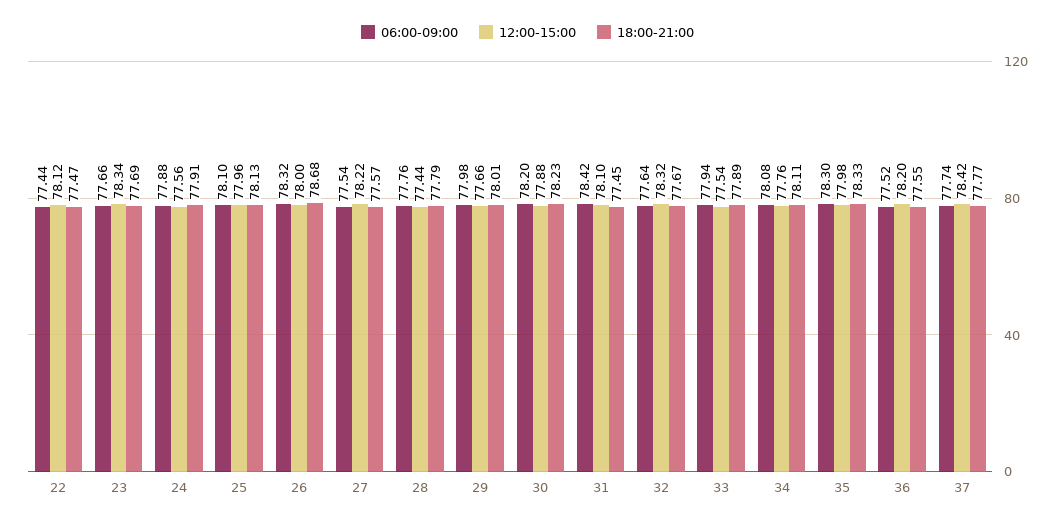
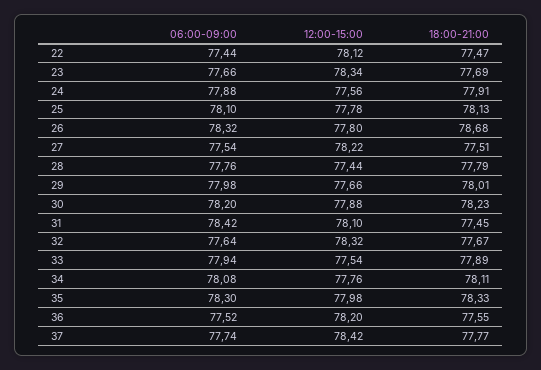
12:00-15:00, 25: 77.96 -> 77.78
12:00-15:00, 26: 78 -> 77.8
18:00-21:00, 27: 77.57 -> 77.51

